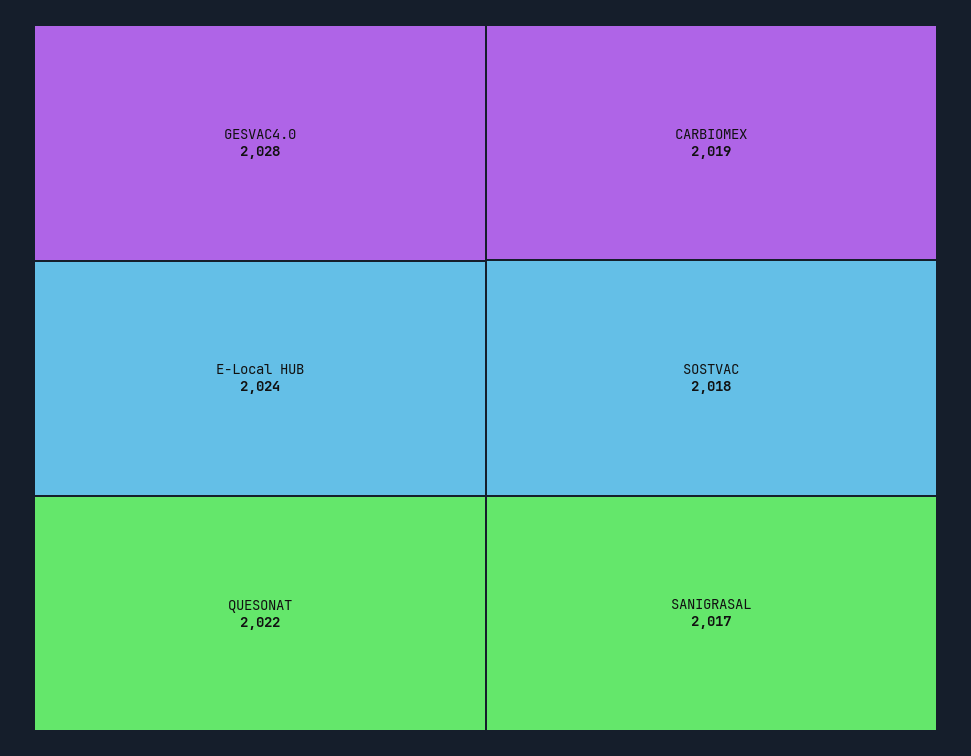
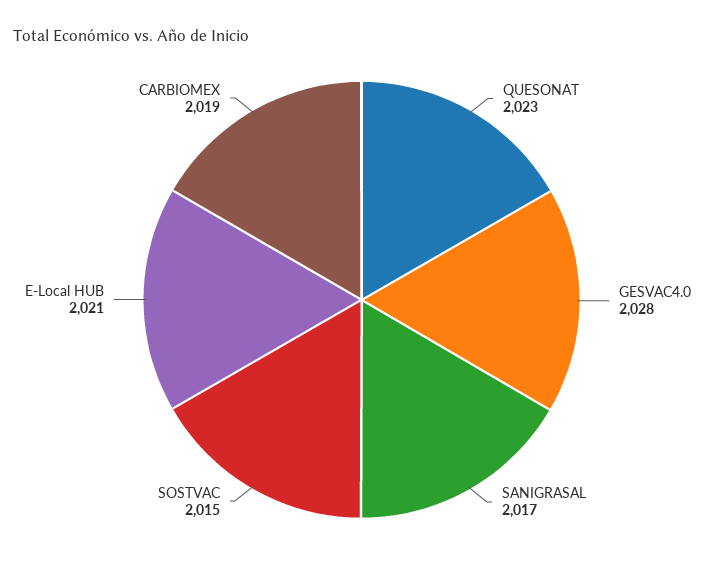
E-Local HUB: 2024 -> 2021
QUESONAT: 2022 -> 2023
SOSTVAC: 2018 -> 2015

